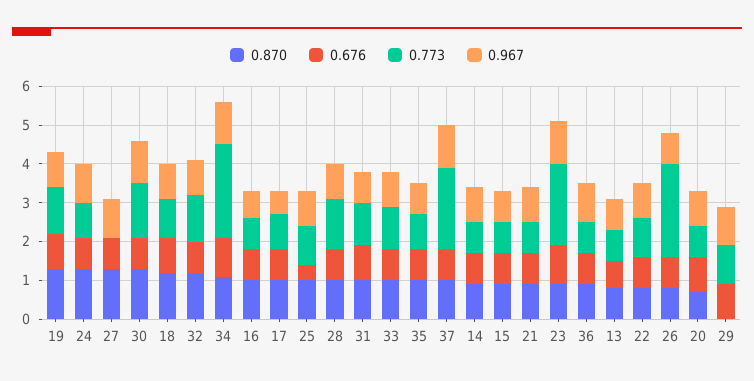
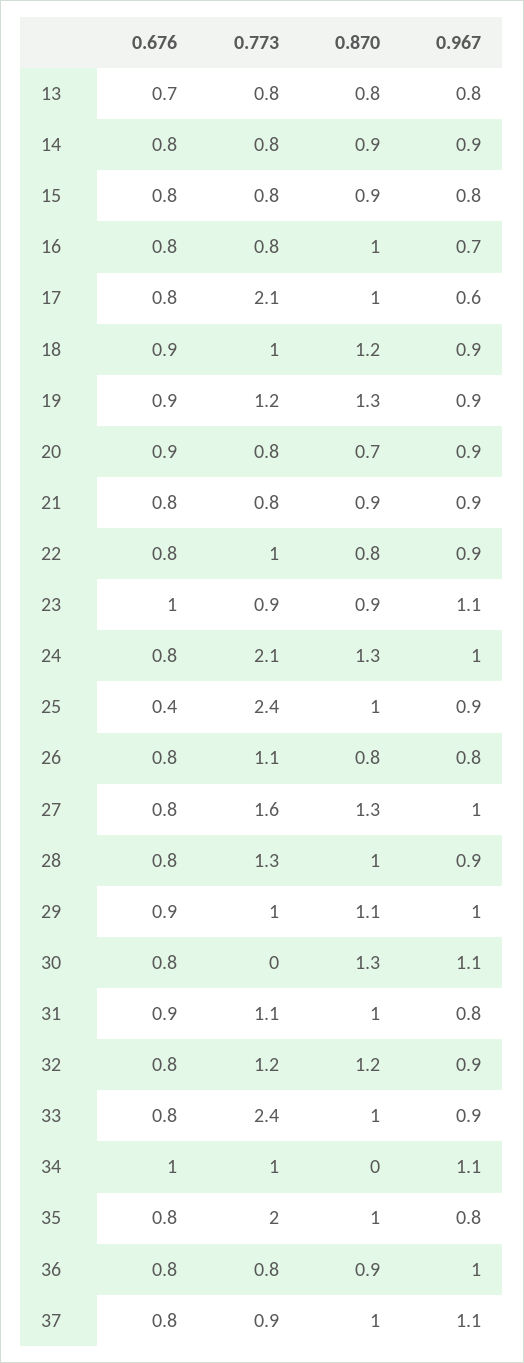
0.773, 24: 1 -> 2.1
0.773, 27: 0 -> 1.6
0.773, 30: 1.5 -> 0
0.870, 34: 1 -> 0
0.773, 34: 2.5 -> 1
0.773, 17: 1 -> 2.1
0.773, 25: 1 -> 2.4
0.773, 33: 1 -> 2.4
0.773, 35: 1 -> 2
0.773, 37: 2 -> 0.9
0.773, 23: 2 -> 0.9
0.773, 26: 2.5 -> 1.1
0.870, 29: 0 -> 1.1

